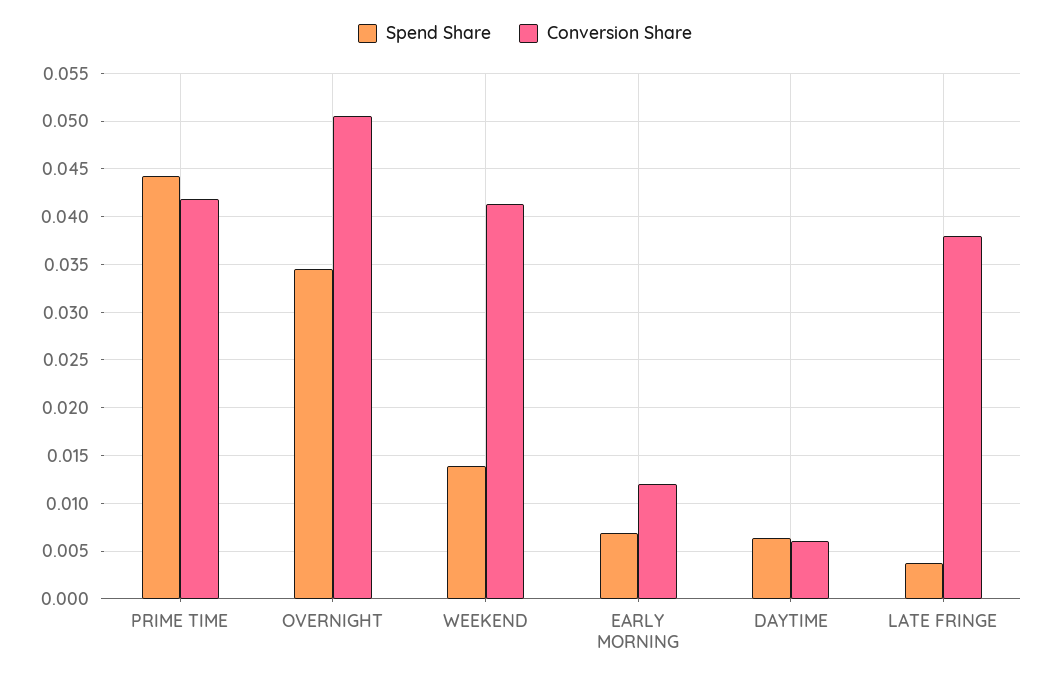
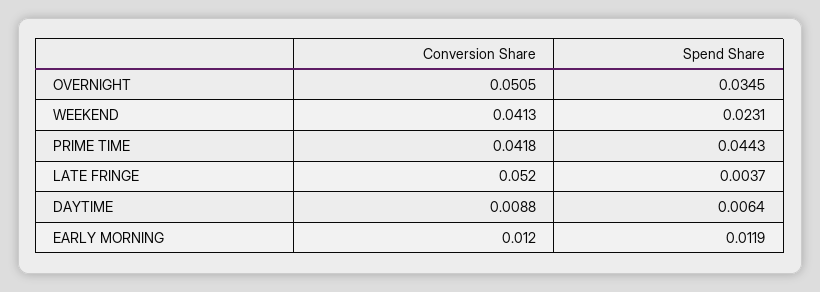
Spend Share, WEEKEND: 0.014 -> 0.0231
Spend Share, EARLY MORNING: 0.007 -> 0.0119
Conversion Share, DAYTIME: 0.006 -> 0.0088
Conversion Share, LATE FRINGE: 0.038 -> 0.052

